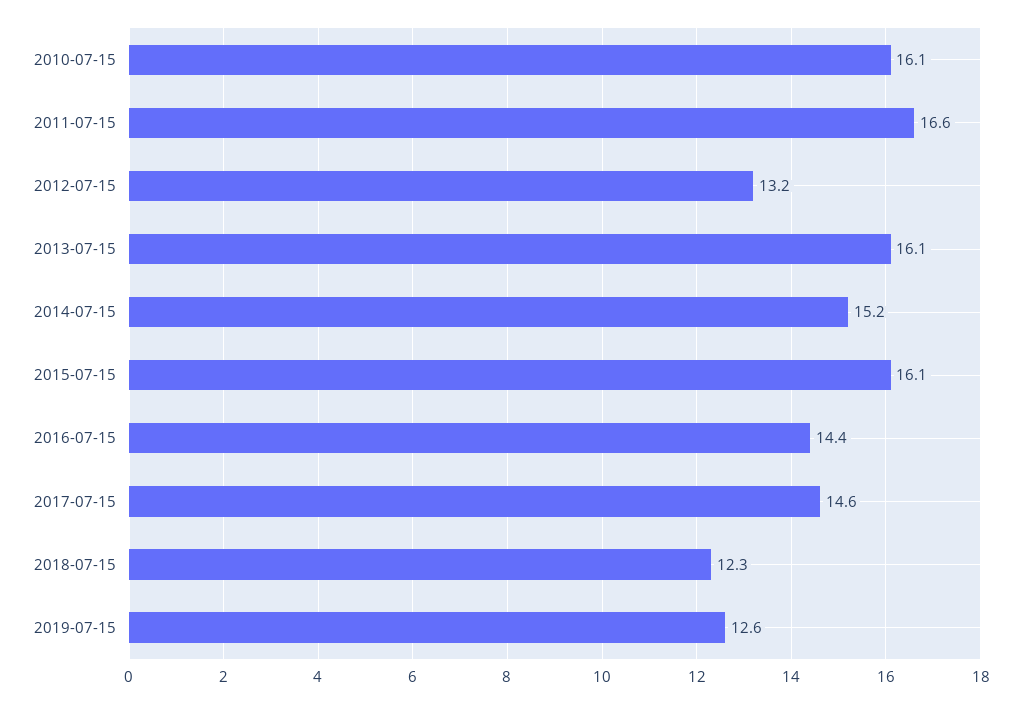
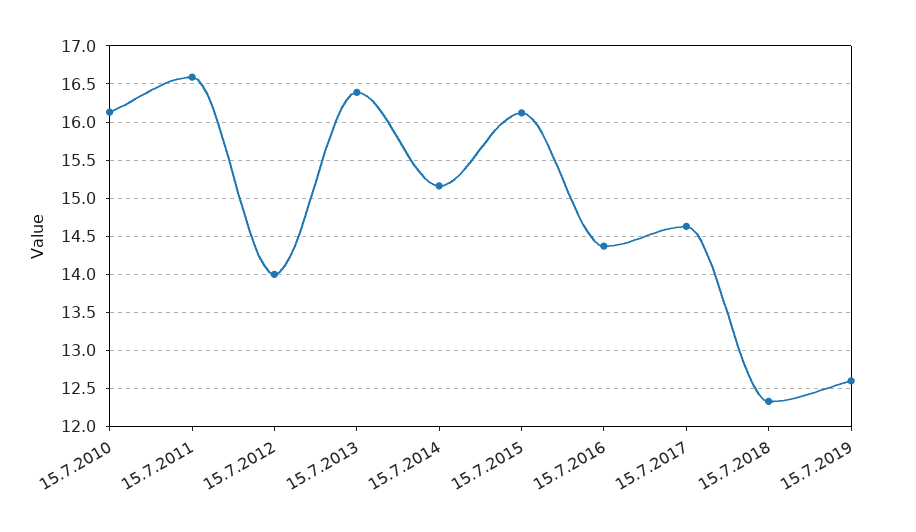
2012-07-15: 13.2 -> 14
2013-07-15: 16.1 -> 16.4

